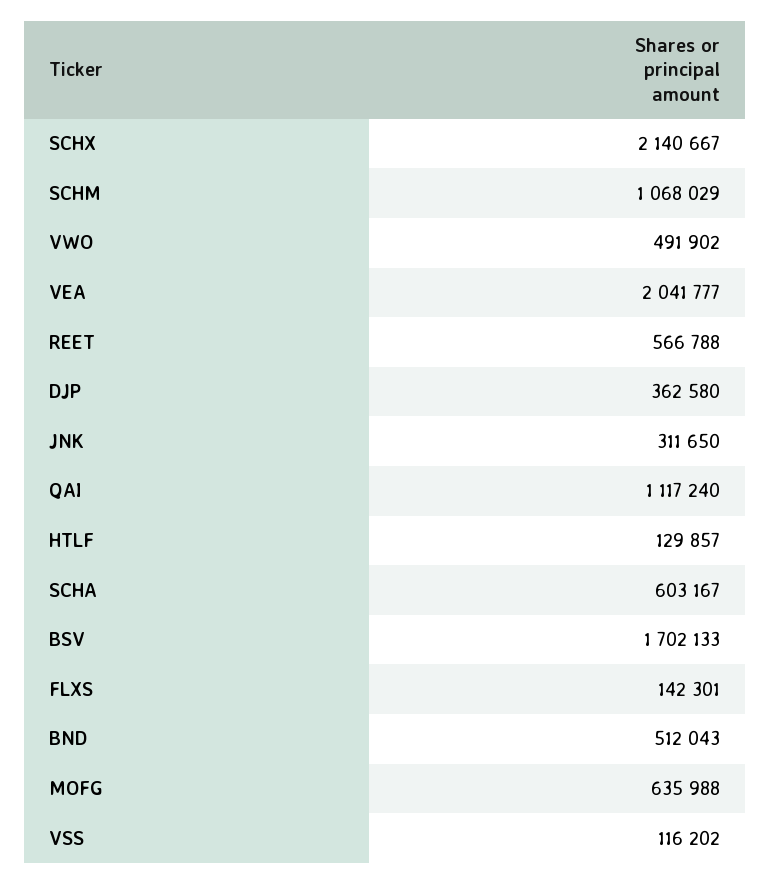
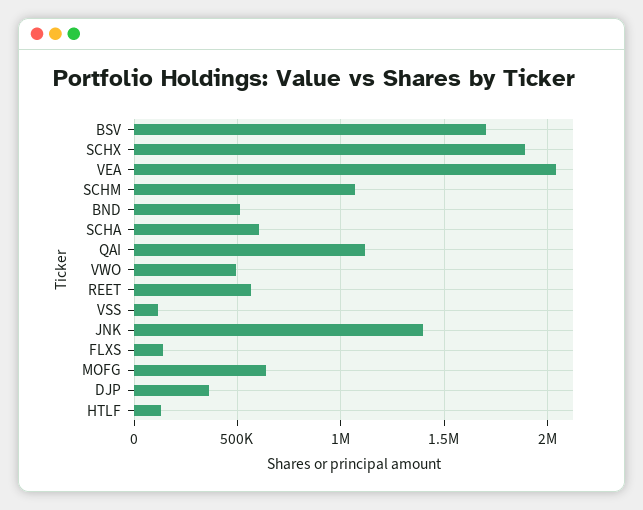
SCHX: 2140667 -> 1900000
JNK: 311650 -> 1400000

